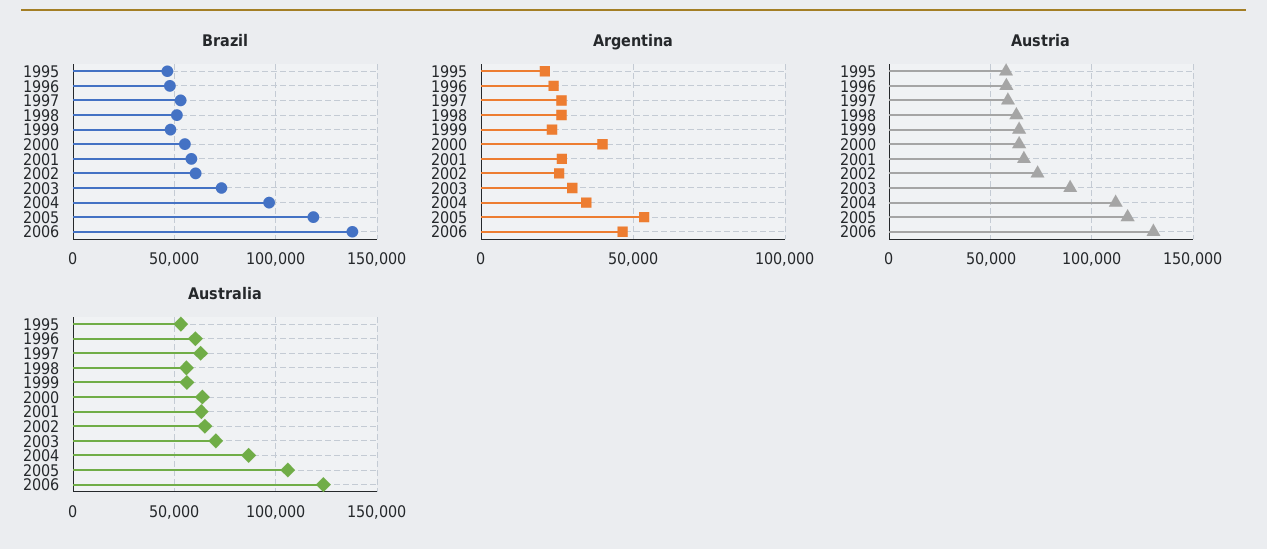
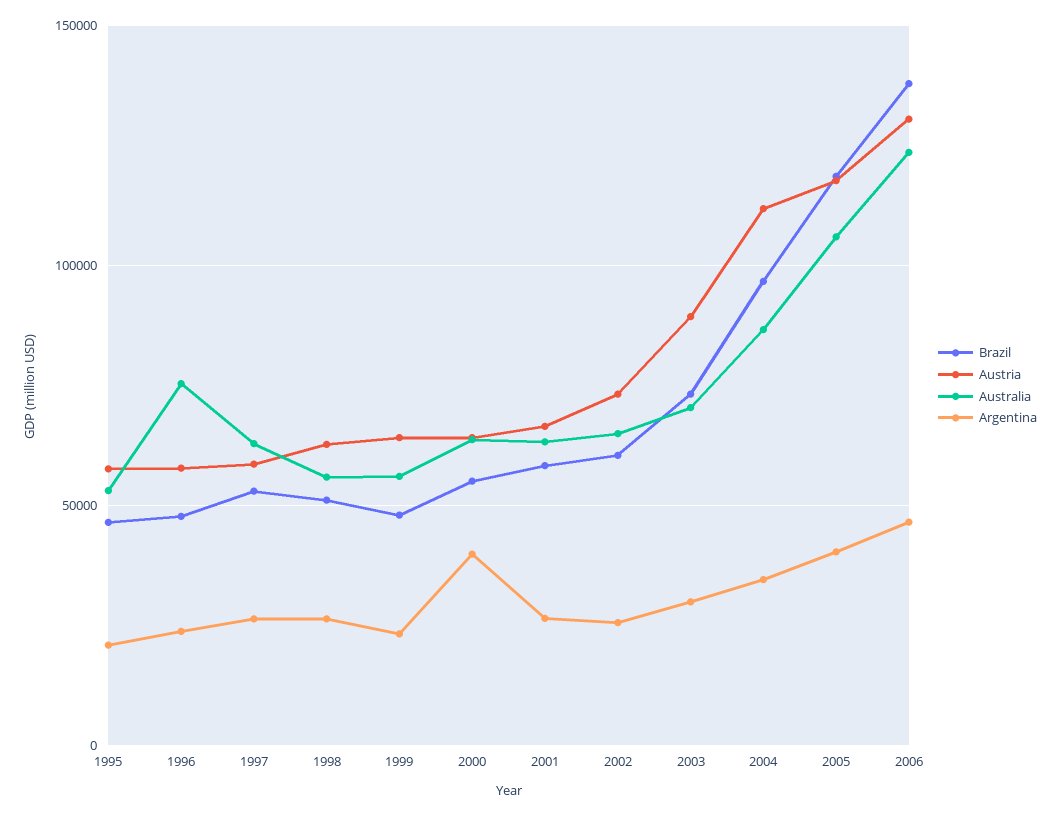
Argentina, 2005: 55000 -> 40000
Australia, 1996: 60000 -> 75000

